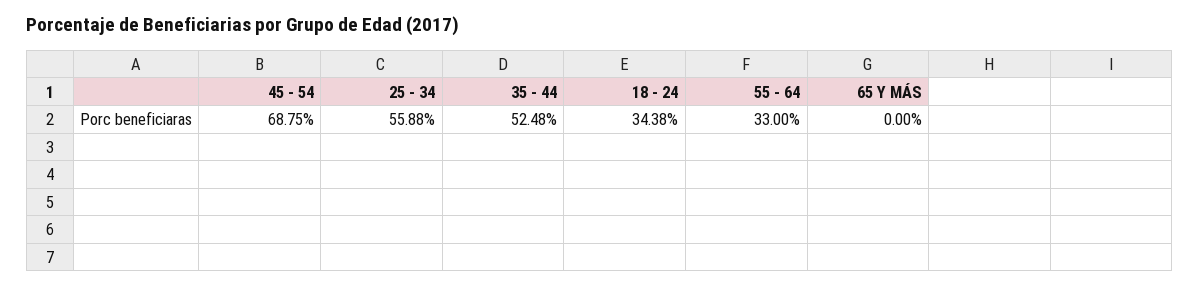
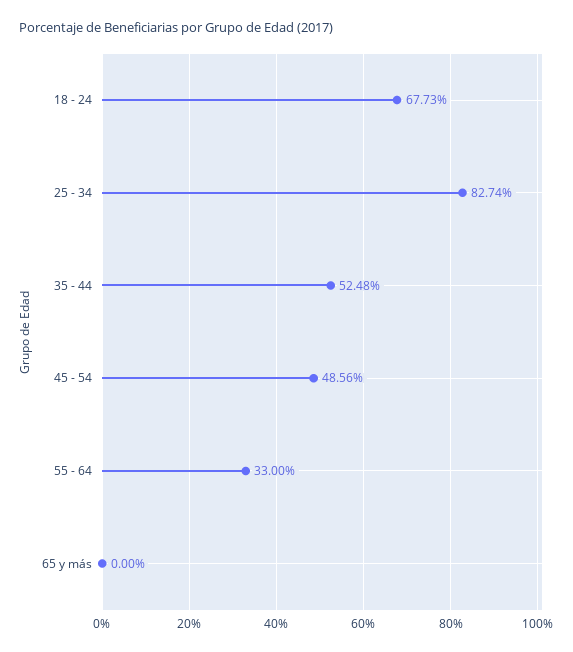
45 - 54: 68.75 -> 48.56
25 - 34: 55.88 -> 82.74
18 - 24: 34.38 -> 67.73

